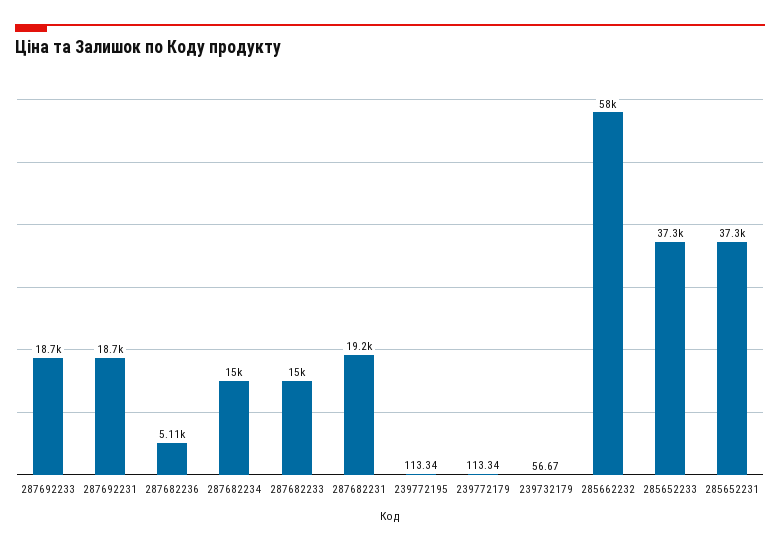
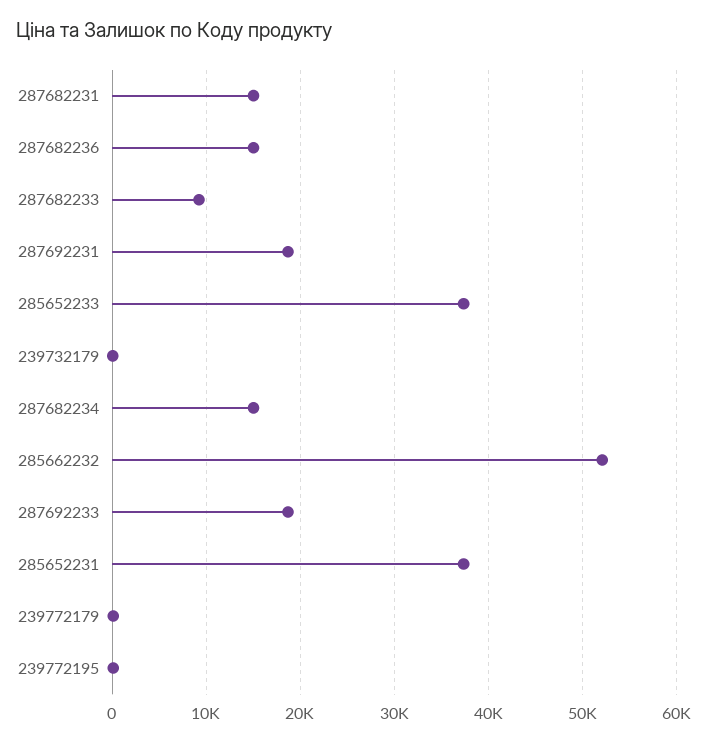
287682236: 5110 -> 15000
287682233: 15000 -> 9000
287682231: 19200 -> 15000
285662232: 58000 -> 52000

